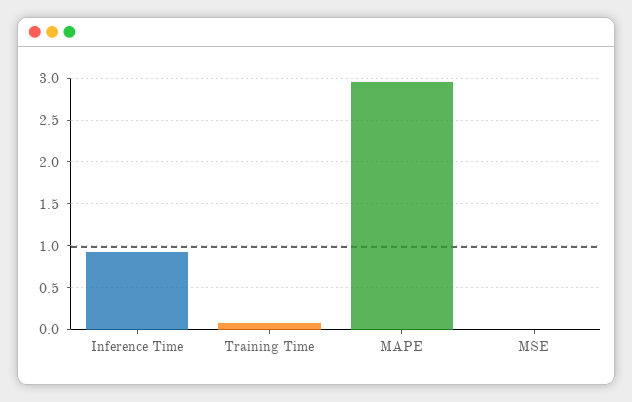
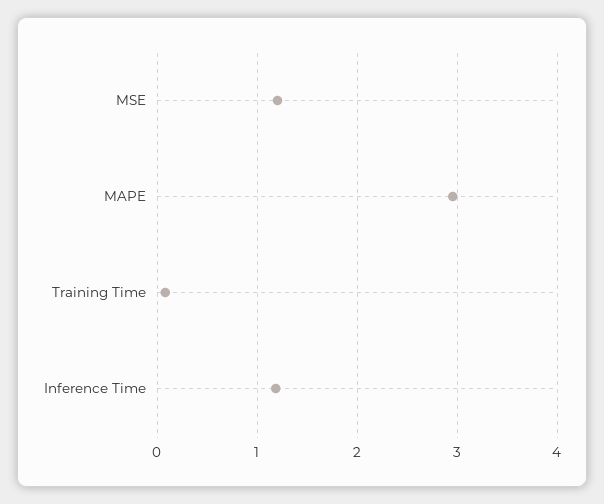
Inference Time: 0.9 -> 1.2
MSE: 0 -> 1.2

